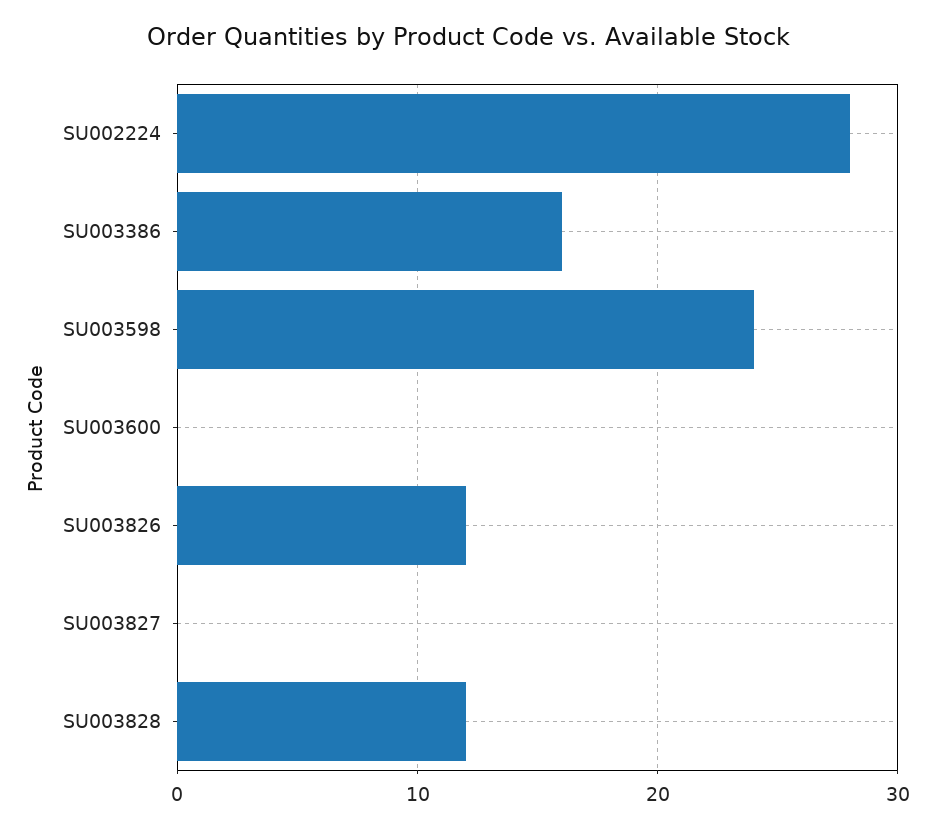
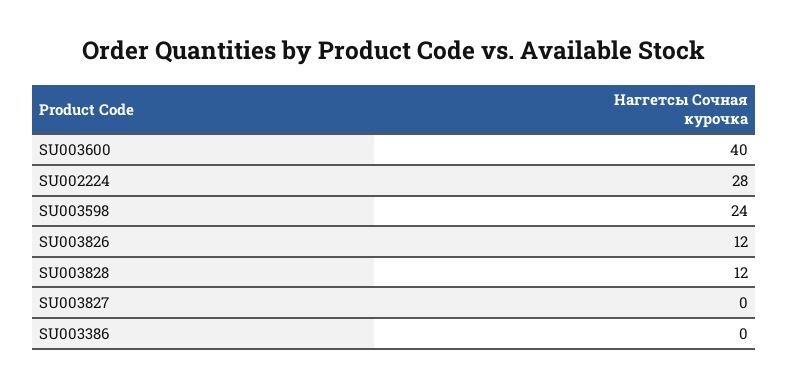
SU003386: 16 -> 0
SU003600: 0 -> 40

